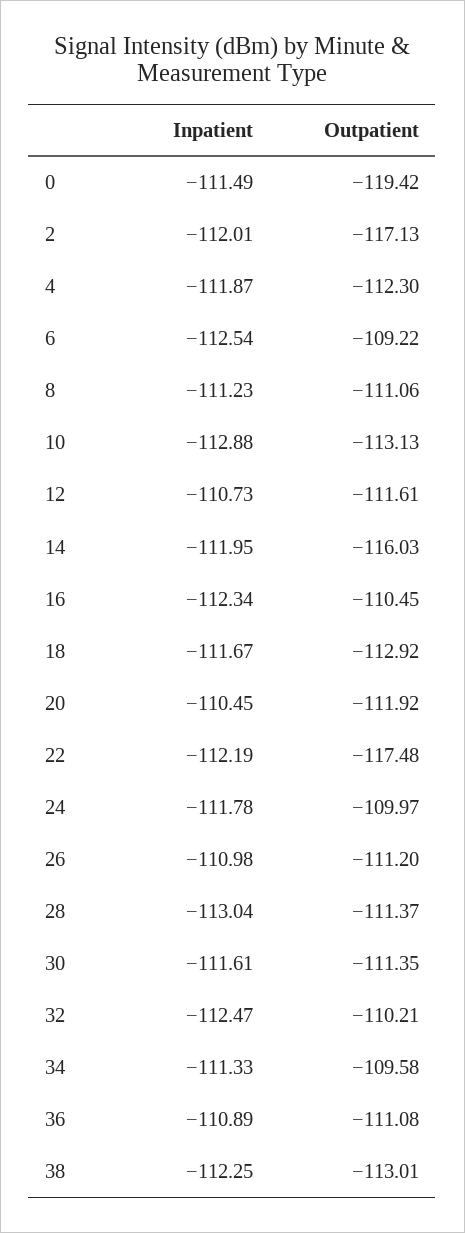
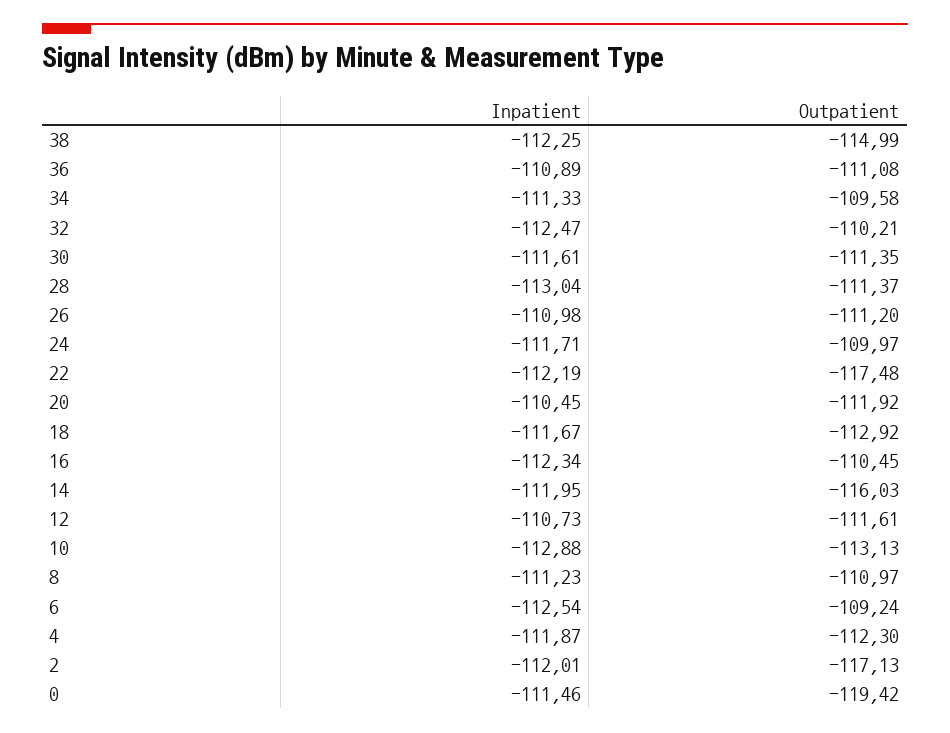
Inpatient, 0: -111.49 -> -111.46
Outpatient, 6: -109.22 -> -109.24
Outpatient, 8: -111.06 -> -110.97
Inpatient, 24: -111.78 -> -111.71
Outpatient, 38: -113.01 -> -114.99

